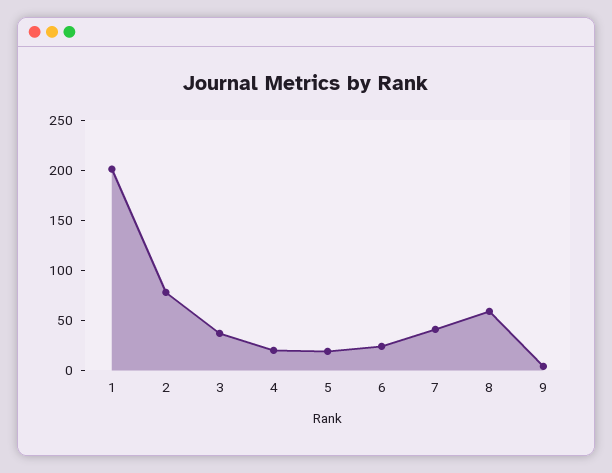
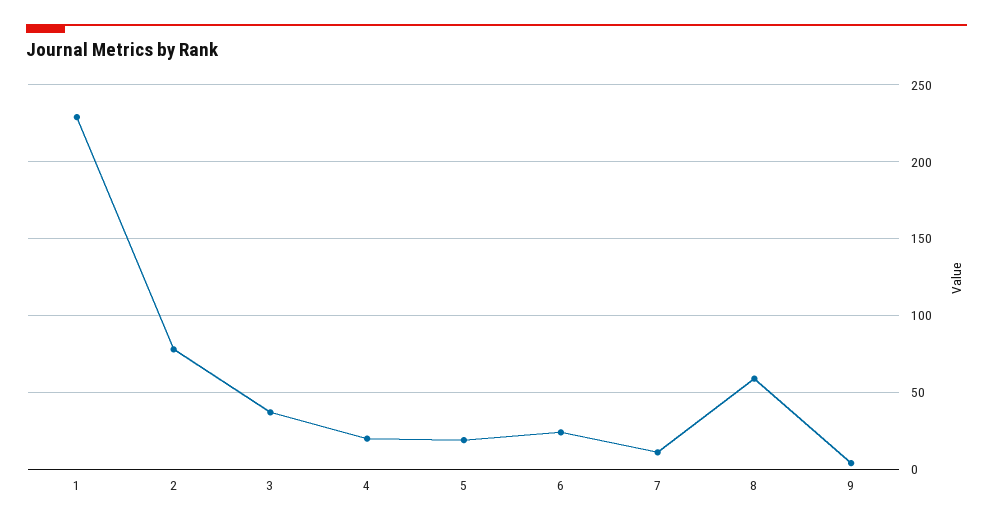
1: 200 -> 230
7: 40 -> 10

